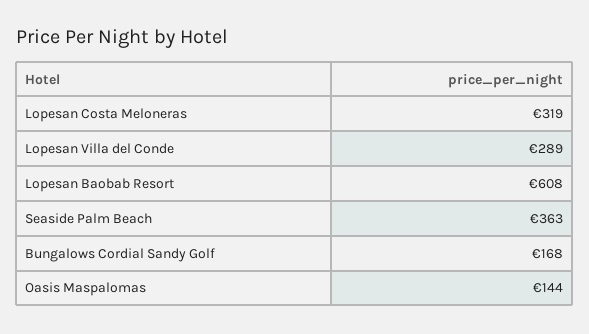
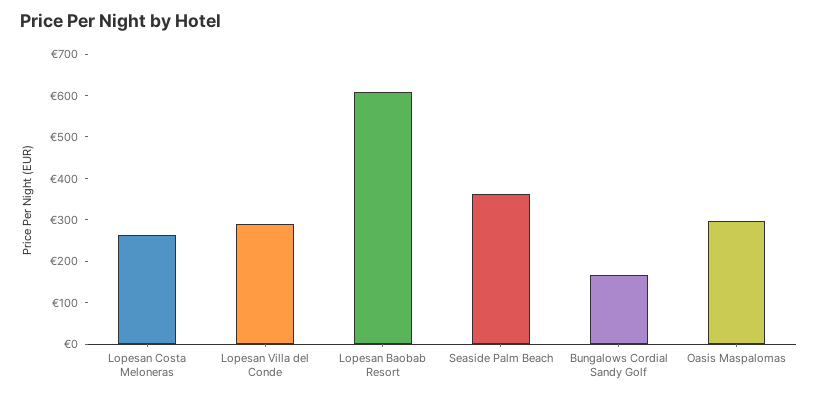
Lopesan Costa Meloneras: 319 -> 260
Oasis Maspalomas: 144 -> 300

